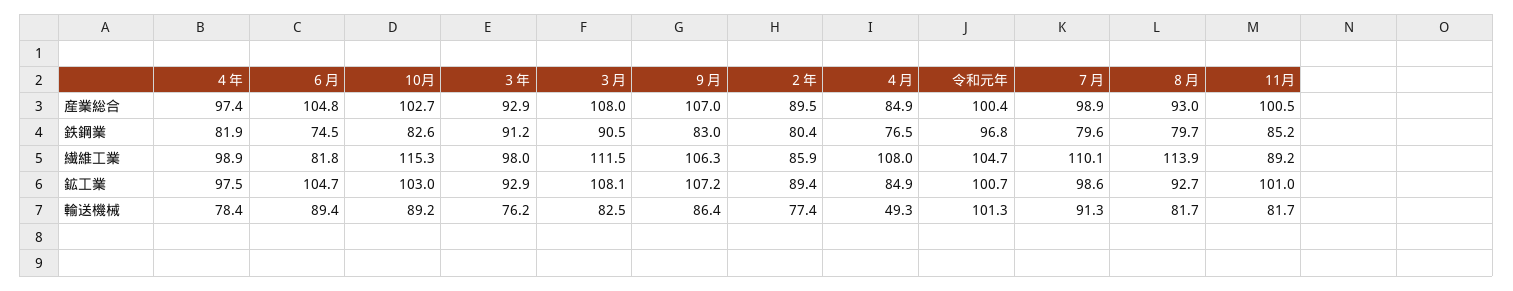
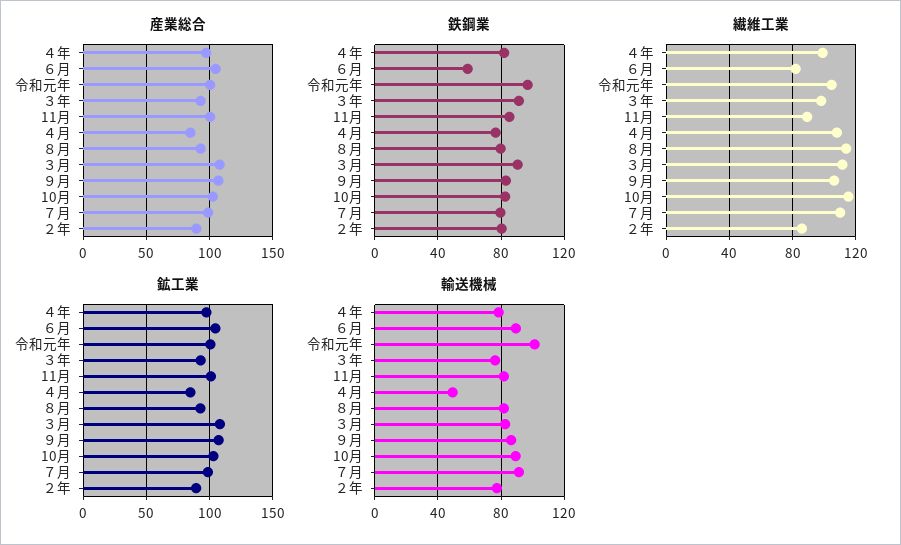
鉄鋼業, ６月: 74.5 -> 60

